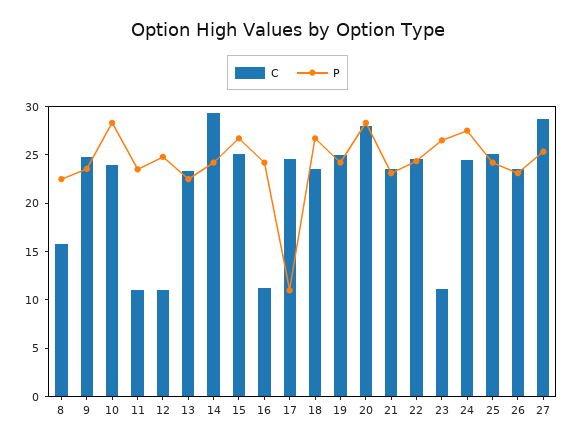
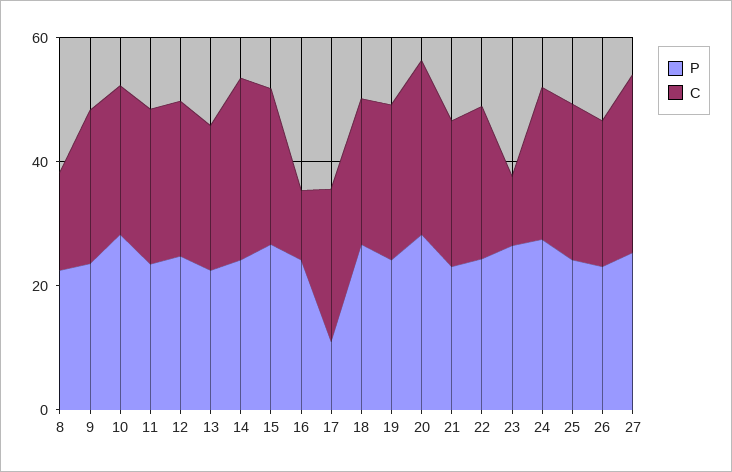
C, 11: 11 -> 25
C, 12: 11 -> 25

